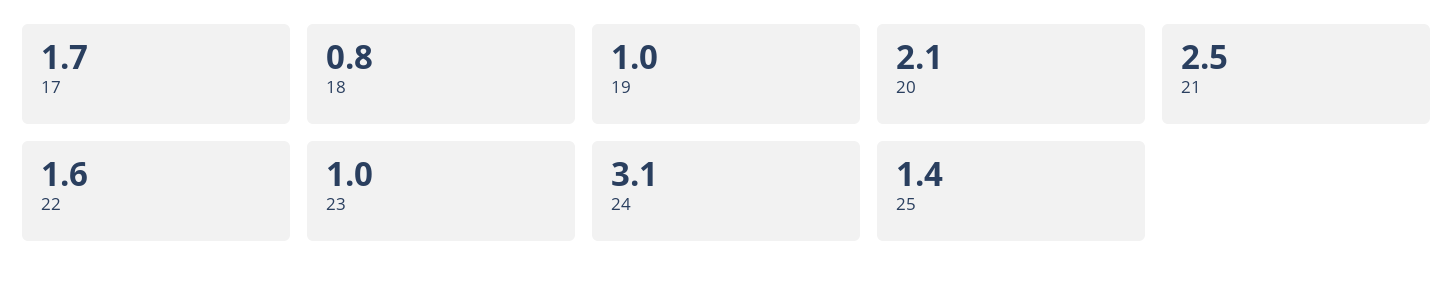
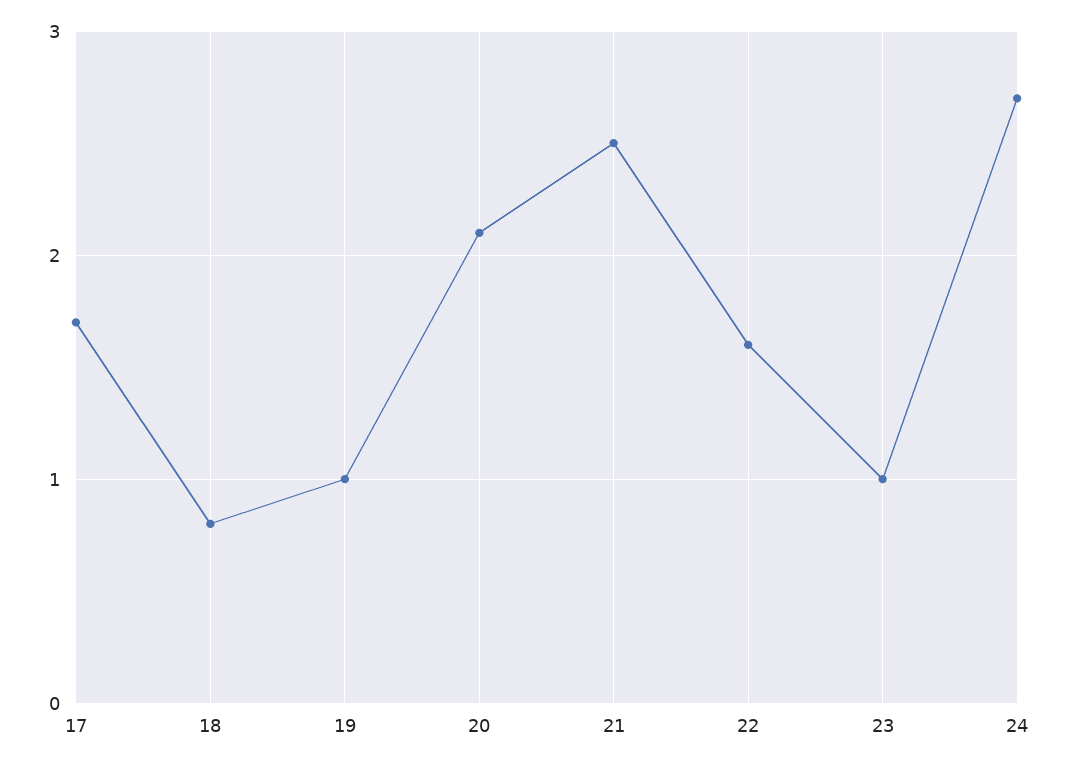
24: 3.1 -> 2.7
25: 1.4 -> none

